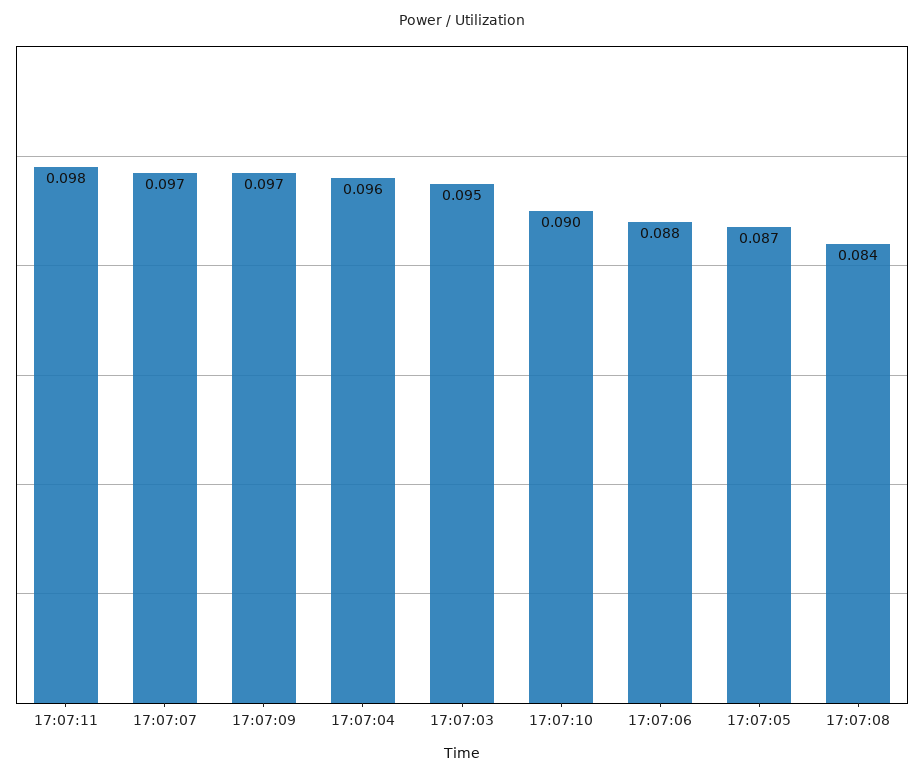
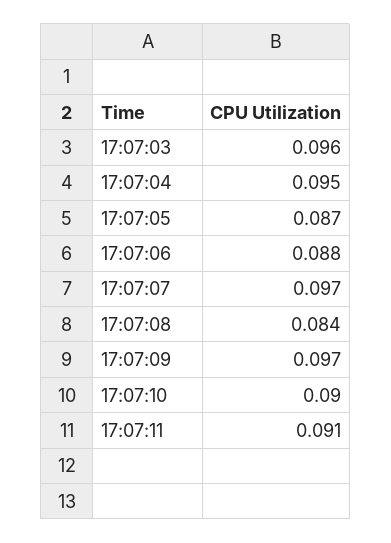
17:07:11: 0.098 -> 0.091
17:07:04: 0.096 -> 0.095
17:07:03: 0.095 -> 0.096

